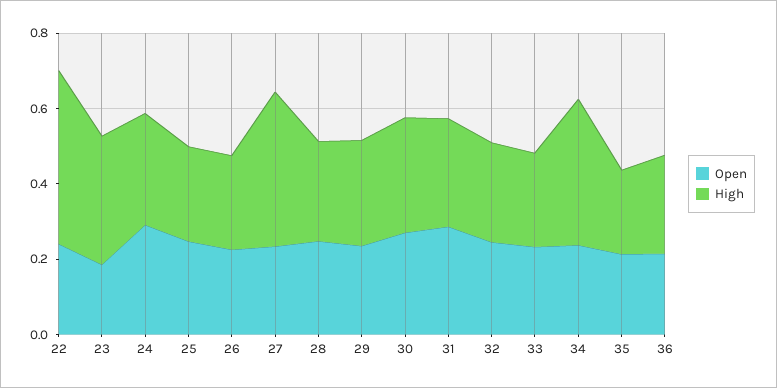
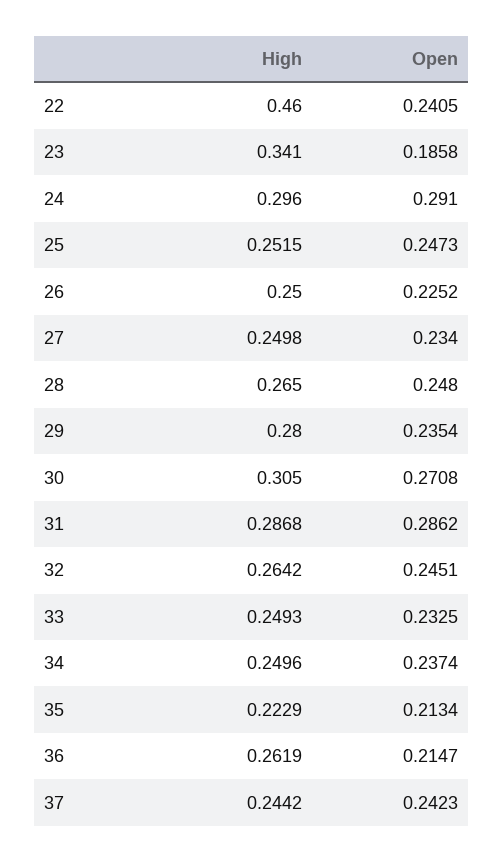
High, 27: 0.4 -> 0.2498
High, 34: 0.4 -> 0.2496
High, 37: none -> 0.2442
Open, 37: none -> 0.2423

